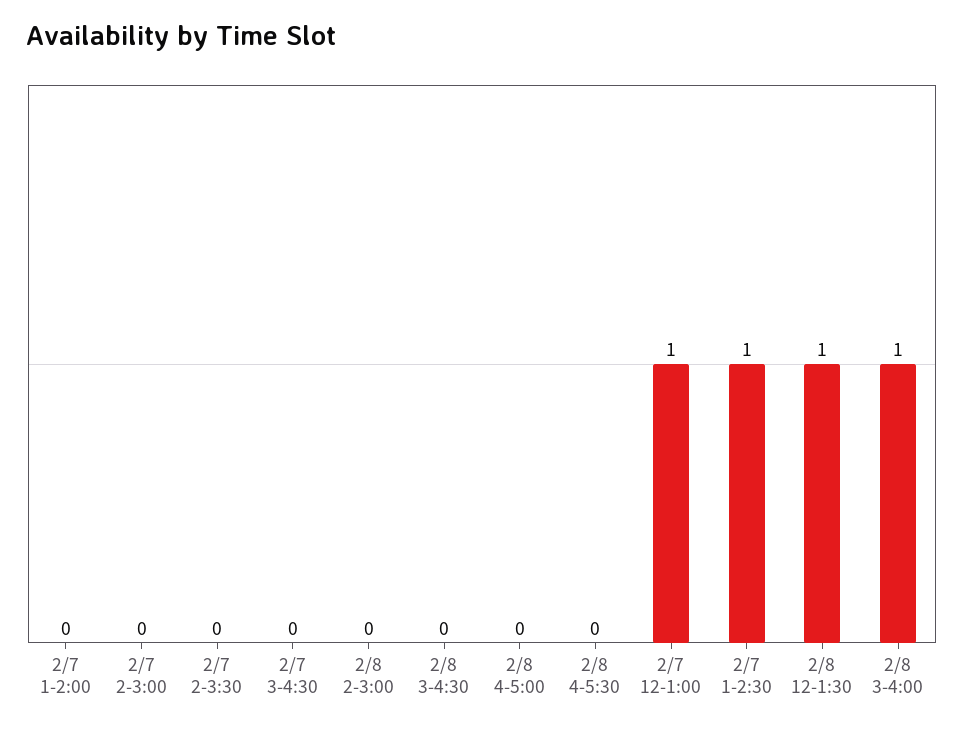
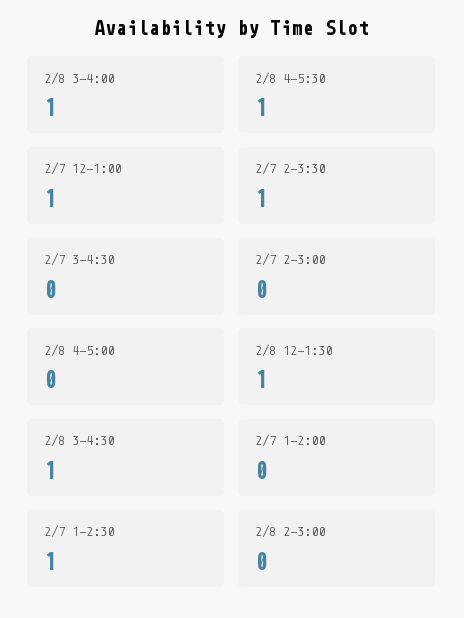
2/7 2-3:30: 0 -> 1
2/8 3-4:30: 0 -> 1
2/8 4-5:30: 0 -> 1

